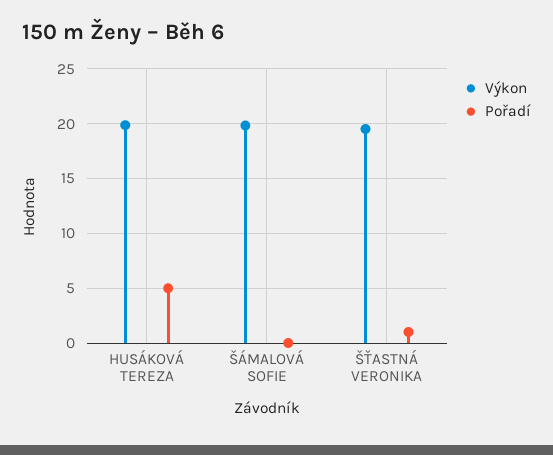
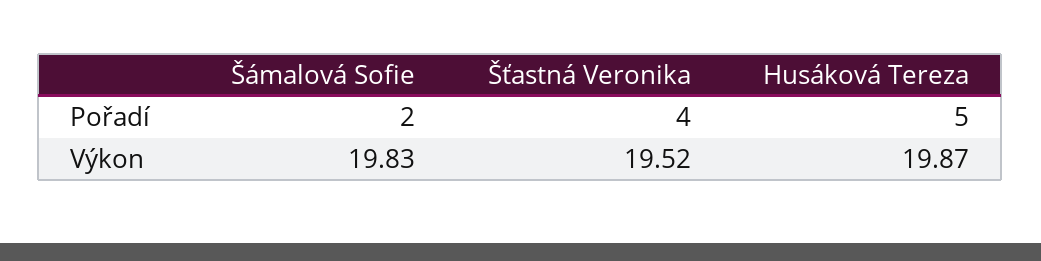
Pořadí, ŠÁMALOVÁ SOFIE: 0 -> 2
Pořadí, ŠŤASTNÁ VERONIKA: 1 -> 4

